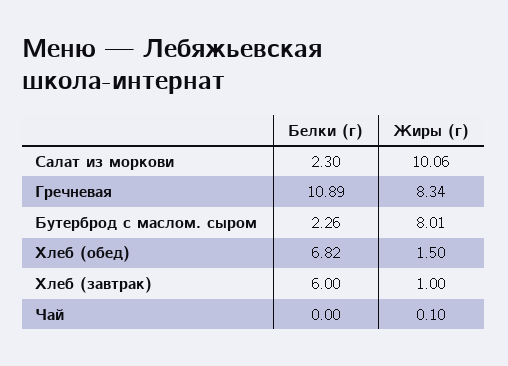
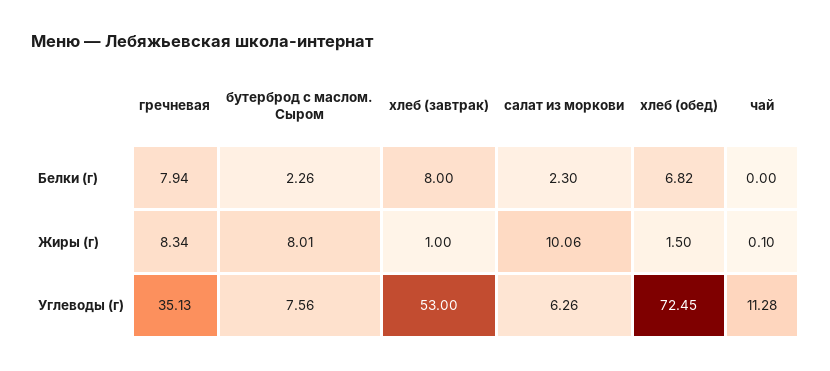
Белки (г), Гречневая: 10.89 -> 7.94
Белки (г), Хлеб (завтрак): 6 -> 8
Углеводы (г), Гречневая: none -> 35.13
Углеводы (г), Бутерброд с маслом. сыром: none -> 7.56
Углеводы (г), Хлеб (завтрак): none -> 53
Углеводы (г), Салат из моркови: none -> 6.26
Углеводы (г), Хлеб (обед): none -> 72.45
Углеводы (г), Чай: none -> 11.28

